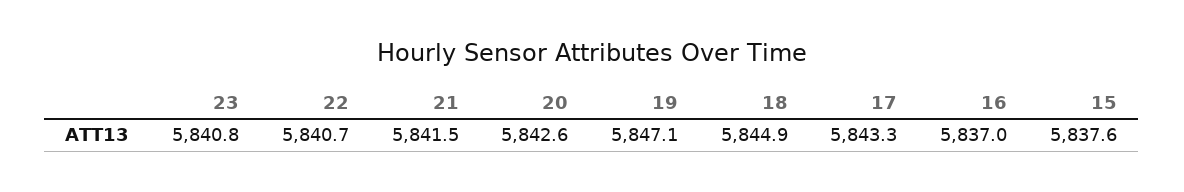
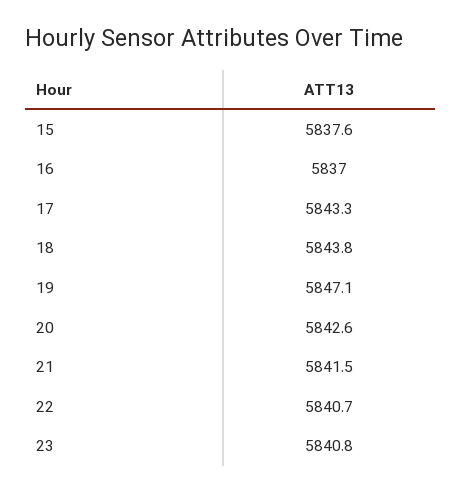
18: 5844.9 -> 5843.8

